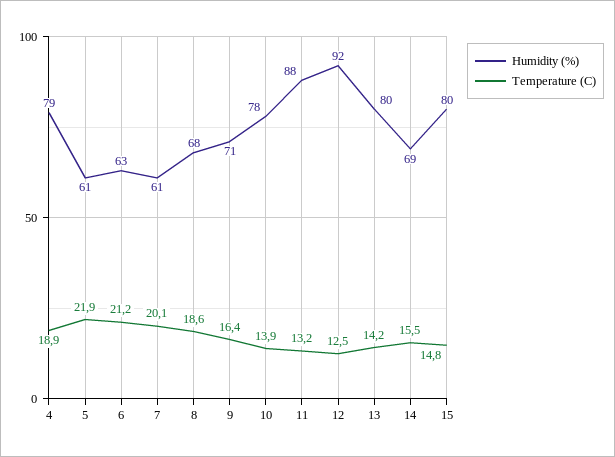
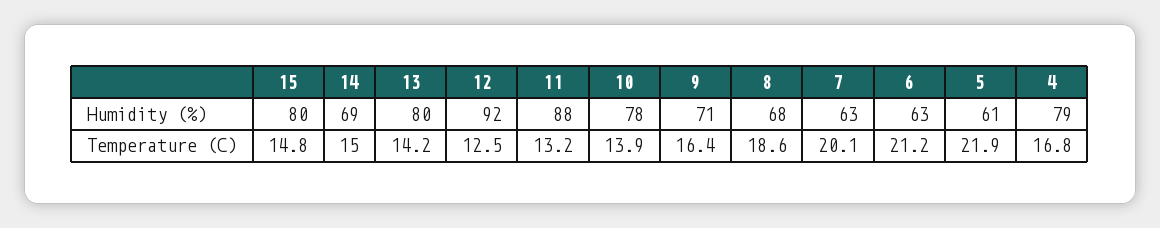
Temperature (C), 4: 18.9 -> 16.8
Humidity (%), 7: 61 -> 63
Temperature (C), 14: 15.5 -> 15

